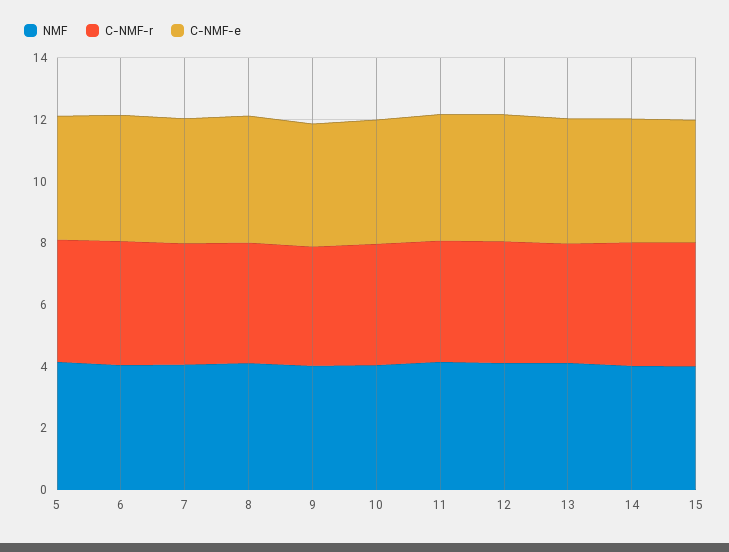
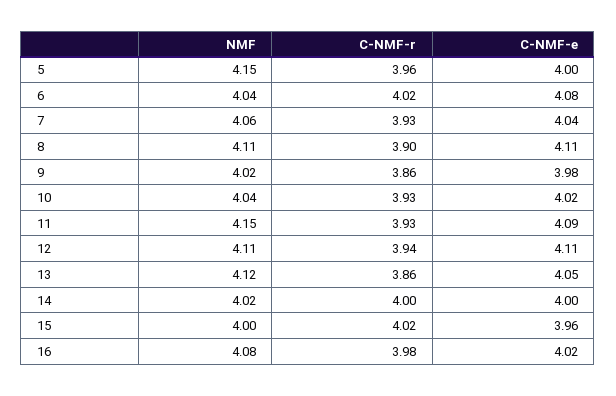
NMF, 16: none -> 4.08
C-NMF-r, 16: none -> 3.98
C-NMF-e, 16: none -> 4.02

